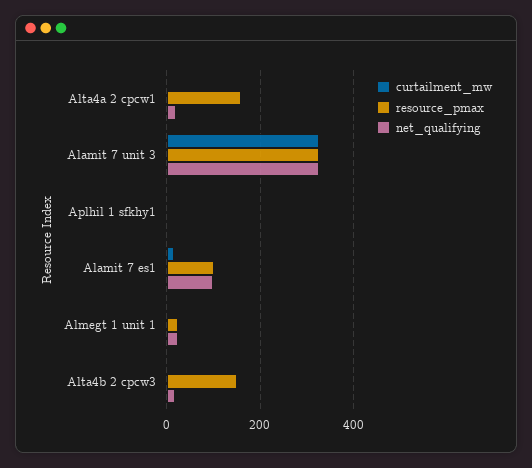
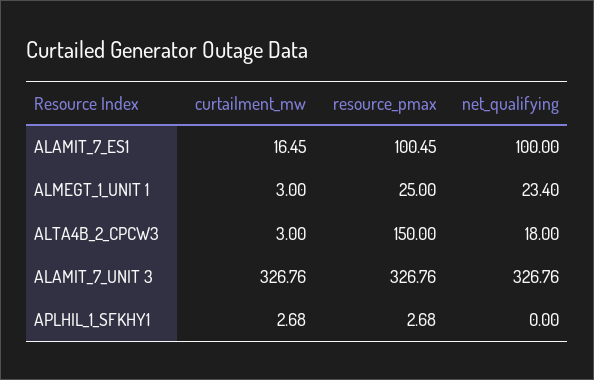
curtailment_mw, Alta4a 2 cpcw1: 0 -> none
resource_pmax, Alta4a 2 cpcw1: 160 -> none
net_qualifying, Alta4a 2 cpcw1: 20 -> none

